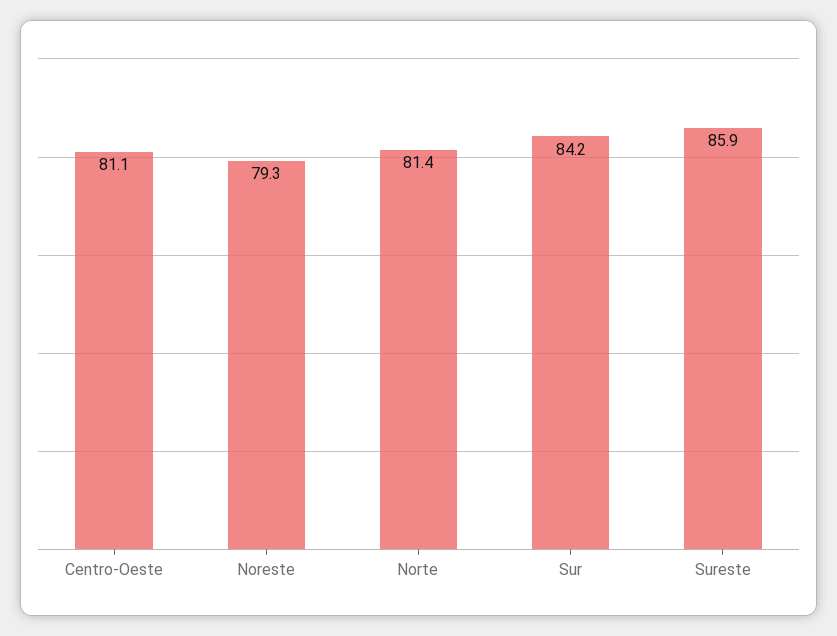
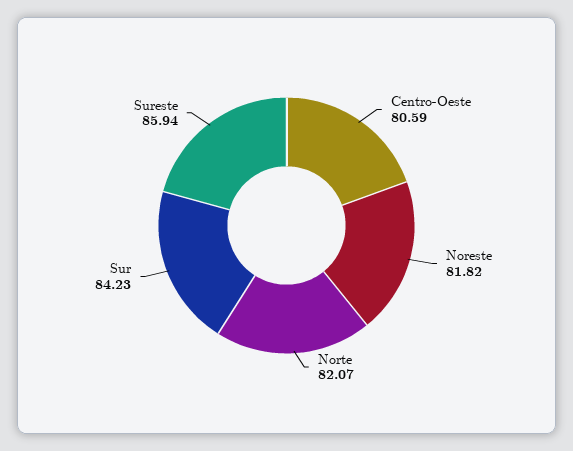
Centro-Oeste: 81.1 -> 80.59
Noreste: 79.3 -> 81.82
Norte: 81.4 -> 82.07

